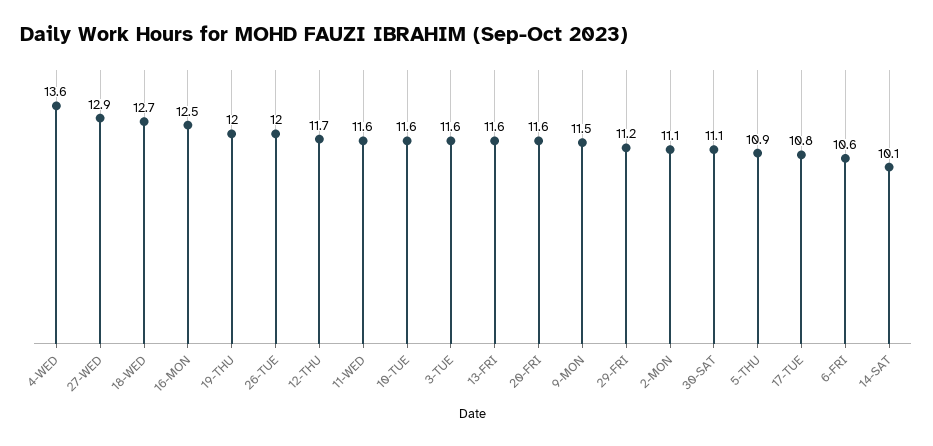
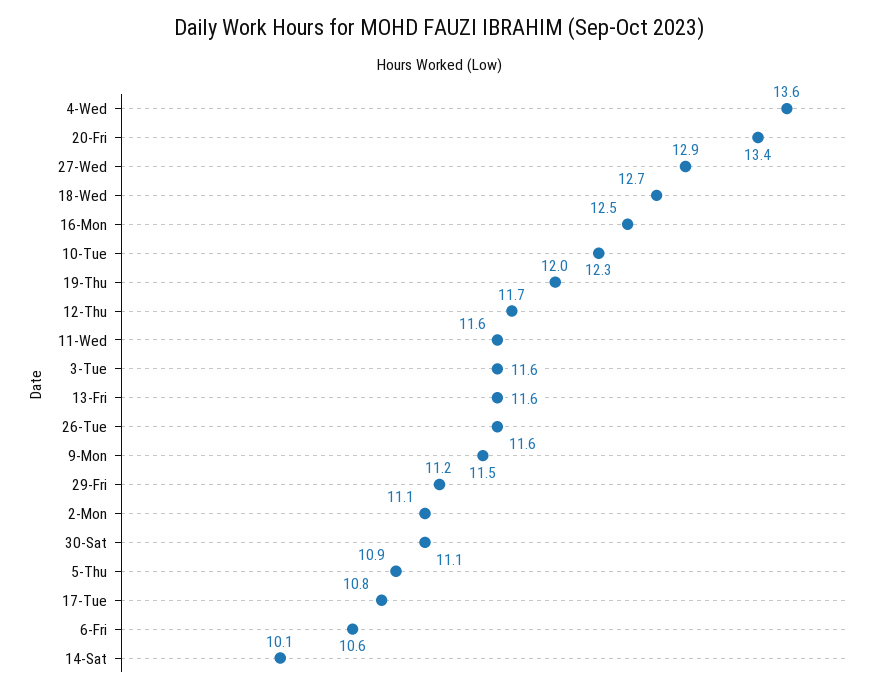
26-TUE: 12 -> 11.6
10-TUE: 11.6 -> 12.3
20-FRI: 11.6 -> 13.4

